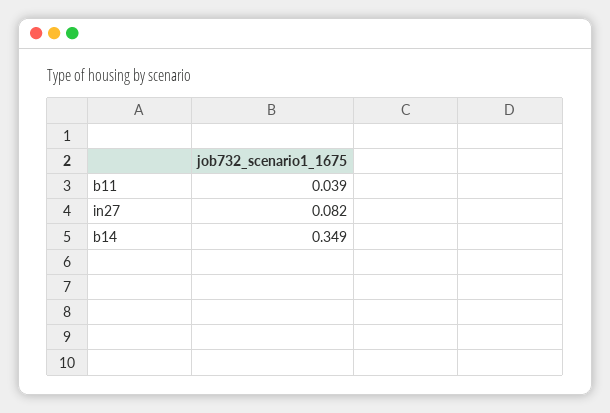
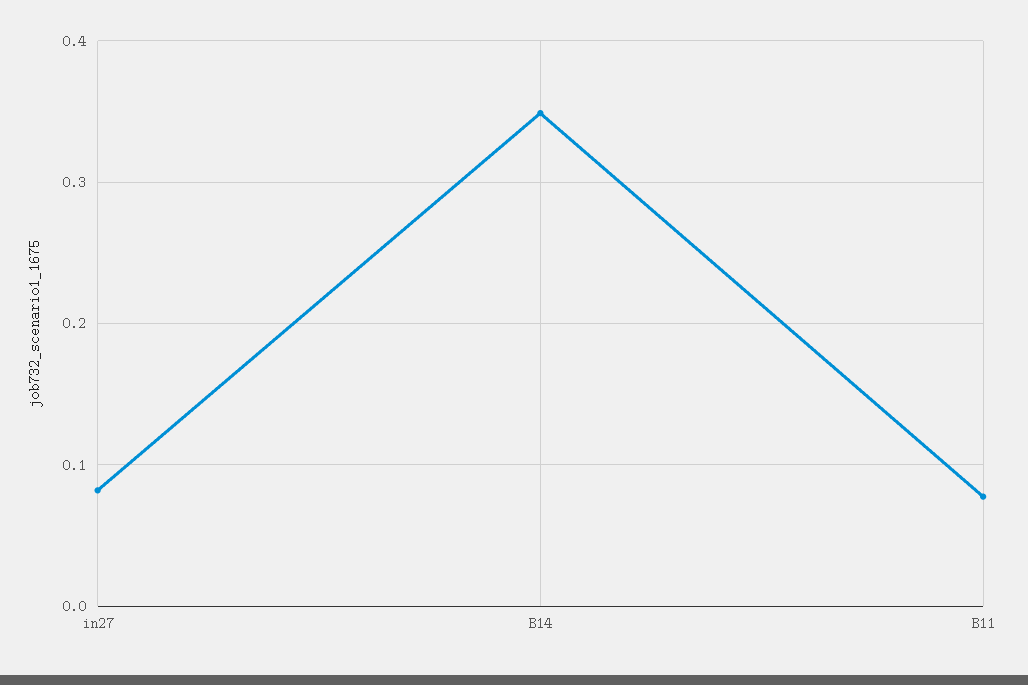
b11: 0.039 -> 0.08

